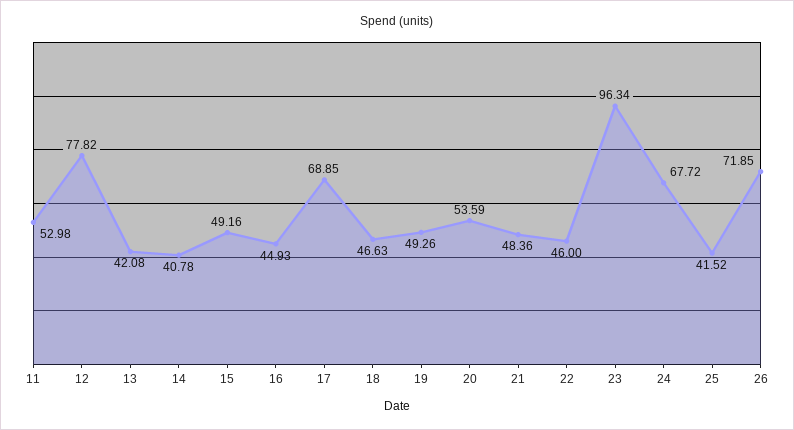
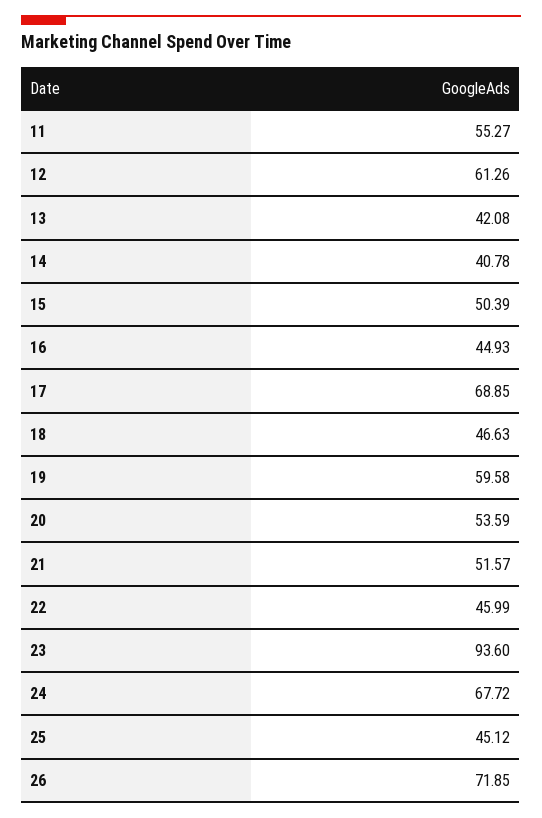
11: 52.98 -> 55.27
12: 77.82 -> 61.26
15: 49.16 -> 50.39
19: 49.26 -> 59.58
21: 48.36 -> 51.57
22: 46 -> 45.99
23: 96.34 -> 93.6
25: 41.52 -> 45.12

